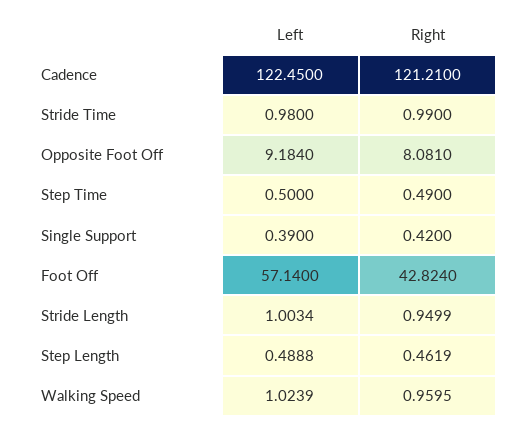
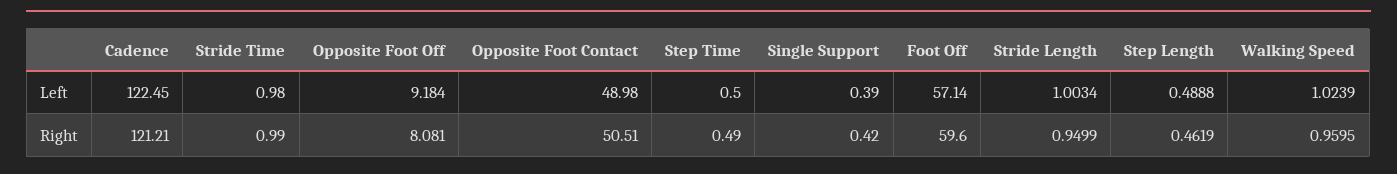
Right, Foot Off: 42.824 -> 59.6
Left, Opposite Foot Contact: none -> 48.98
Right, Opposite Foot Contact: none -> 50.51

